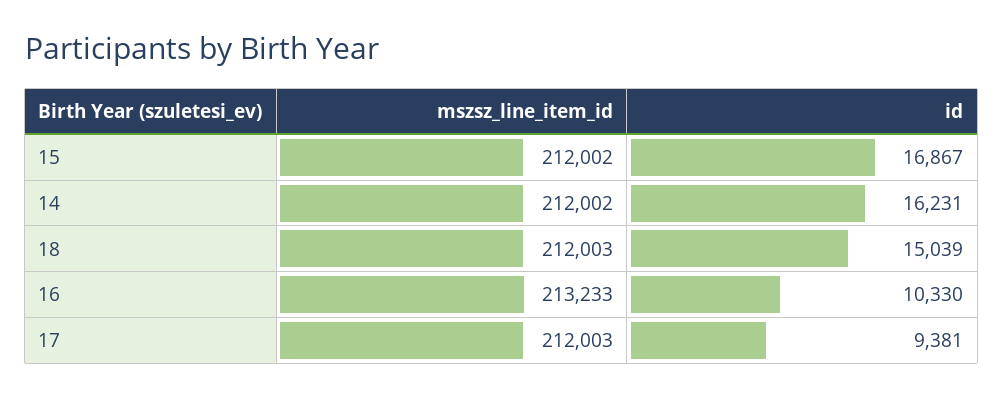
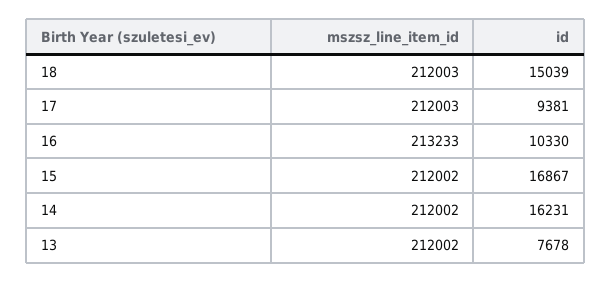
mszsz_line_item_id, 13: none -> 212002
id, 13: none -> 7678

